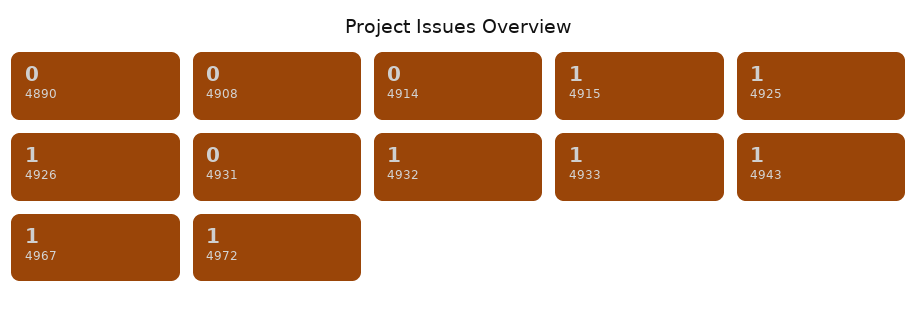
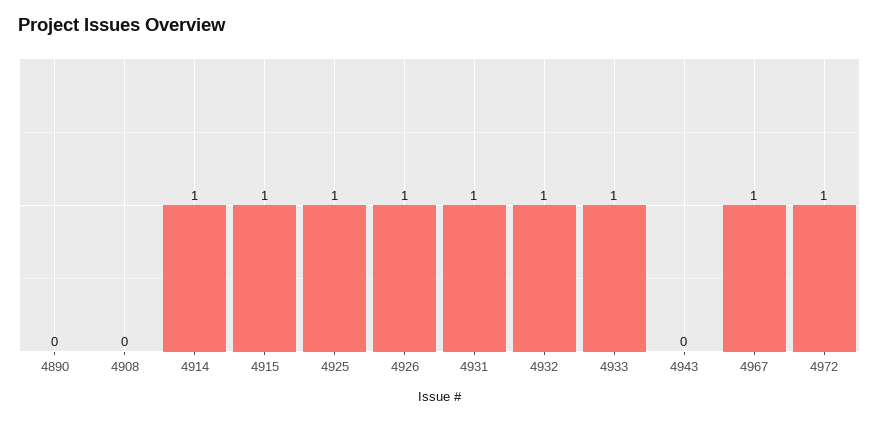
4914: 0 -> 1
4931: 0 -> 1
4943: 1 -> 0

